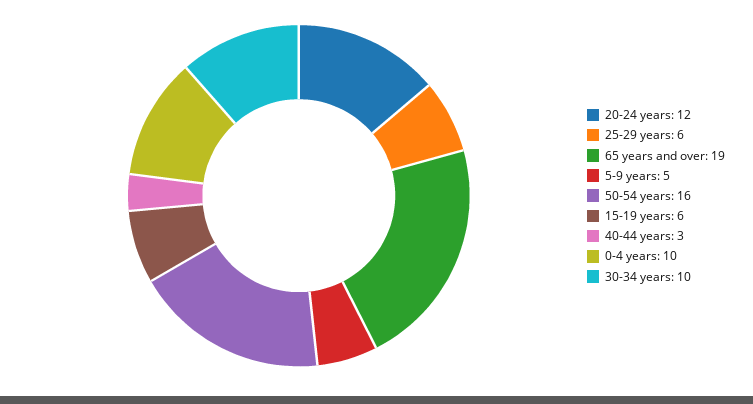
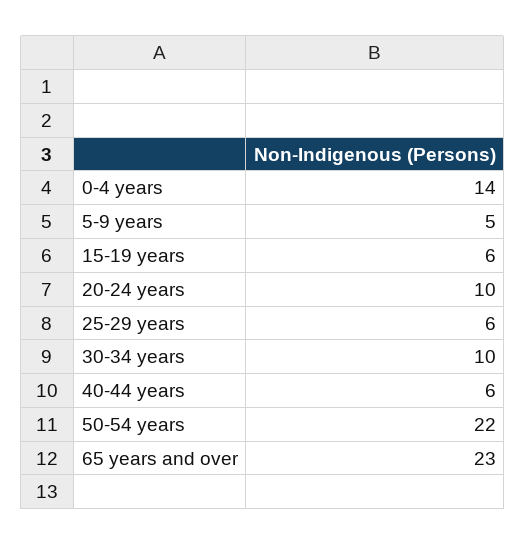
20-24 years: 12 -> 10
65 years and over: 19 -> 23
50-54 years: 16 -> 22
40-44 years: 3 -> 6
0-4 years: 10 -> 14

